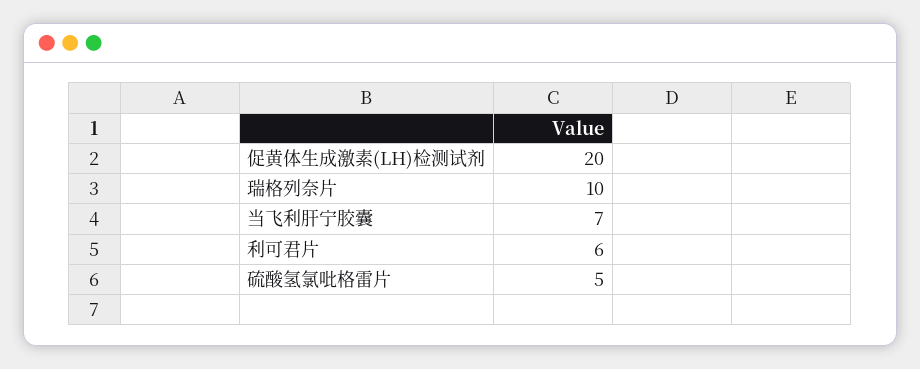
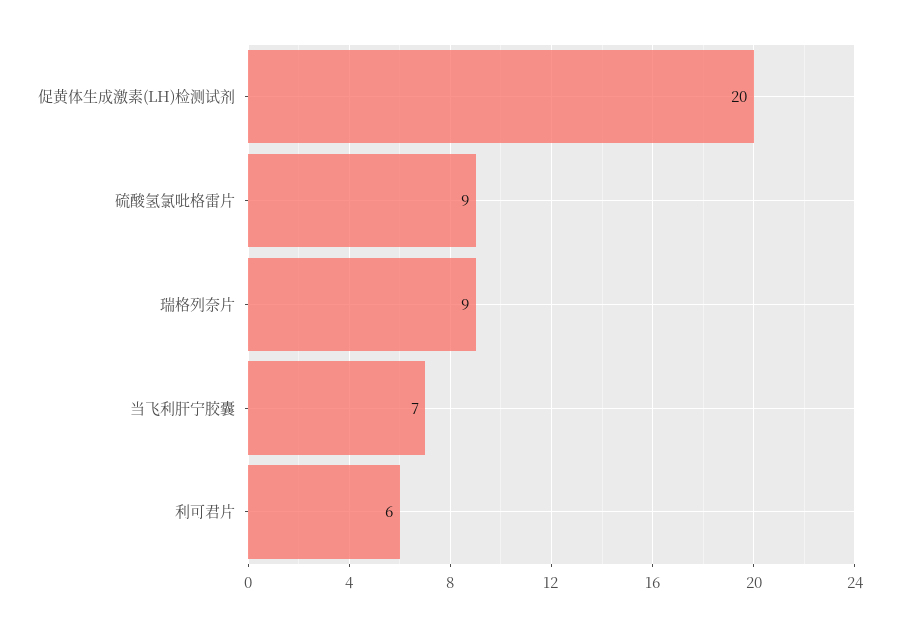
瑞格列奈片: 10 -> 9
硫酸氢氯吡格雷片: 5 -> 9

